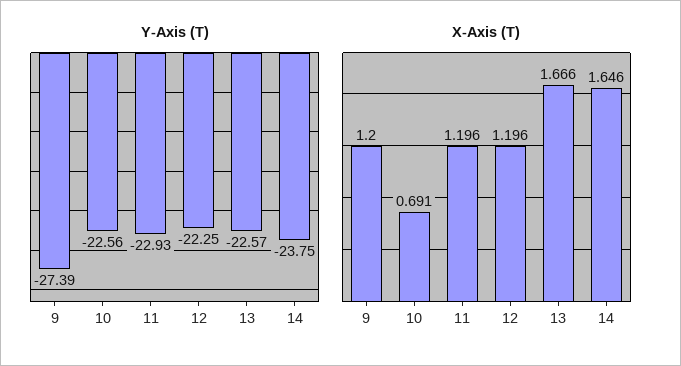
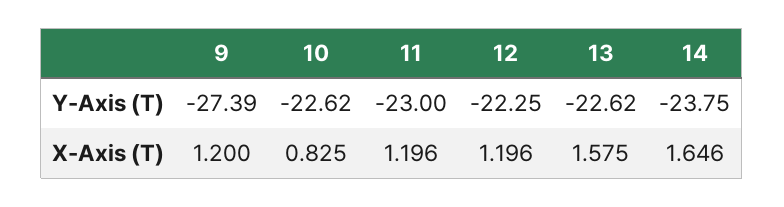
Y-Axis (T), 10: -22.56 -> -22.62
Y-Axis (T), 11: -22.93 -> -23
Y-Axis (T), 13: -22.57 -> -22.62
X-Axis (T), 10: 0.691 -> 0.825
X-Axis (T), 13: 1.666 -> 1.575

